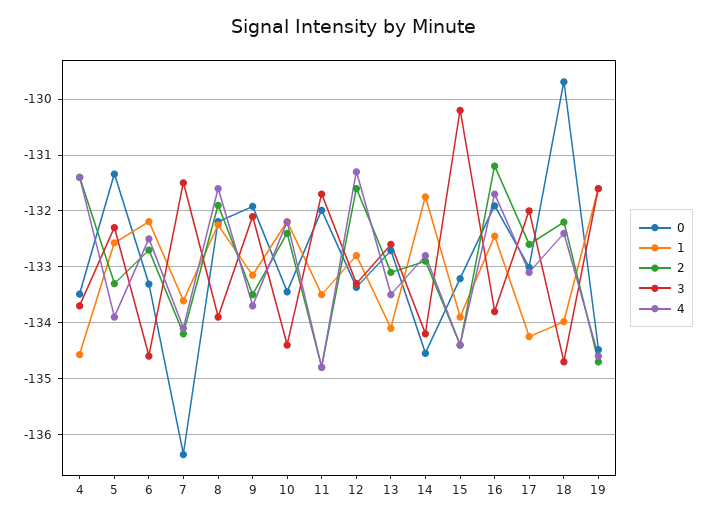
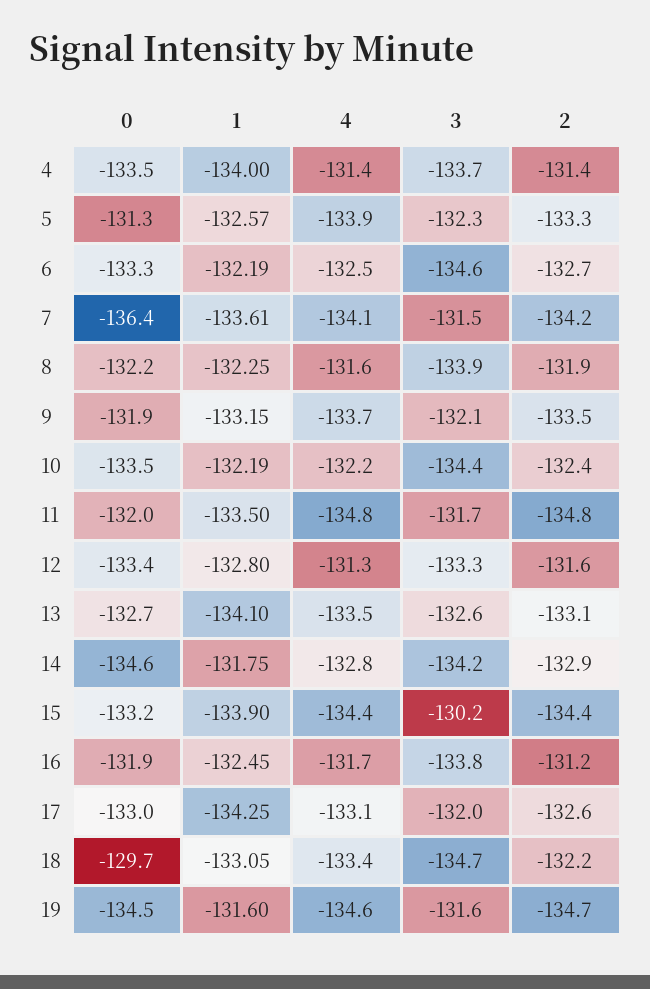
1, 4: -134.6 -> -134
1, 18: -134 -> -133.05
4, 18: -132.4 -> -133.4

